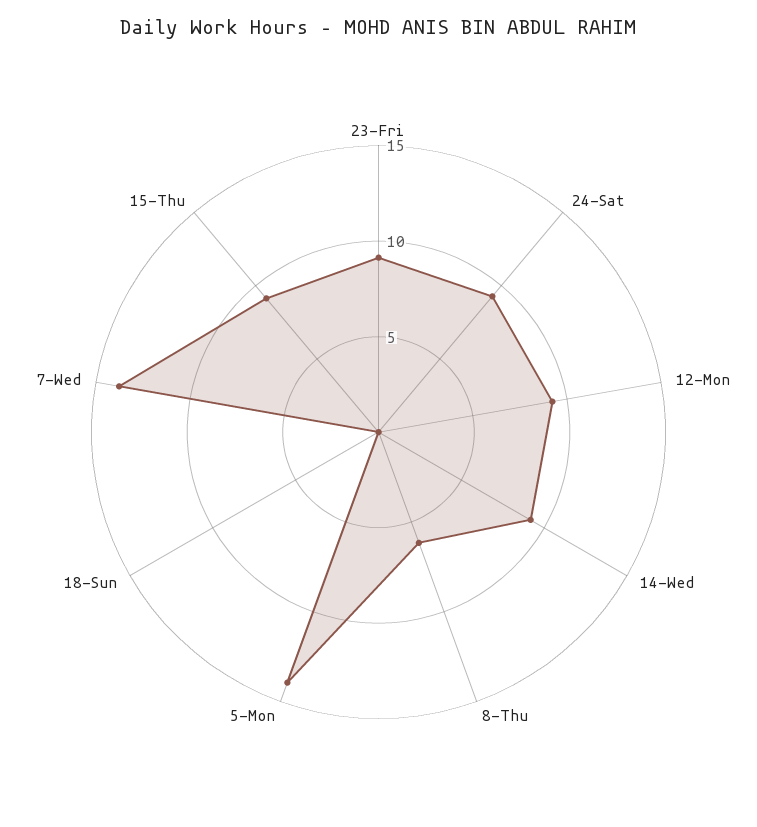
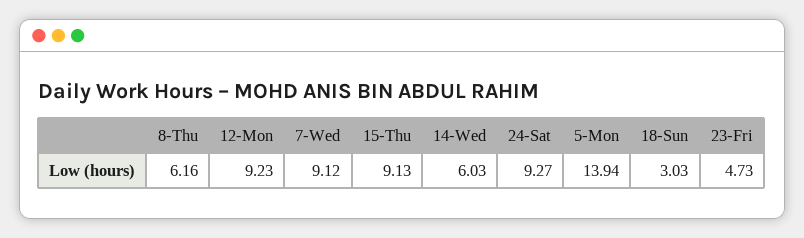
23-Fri: 9 -> 4.73
14-Wed: 9 -> 6.03
18-Sun: 0 -> 3.03
7-Wed: 14 -> 9.12

